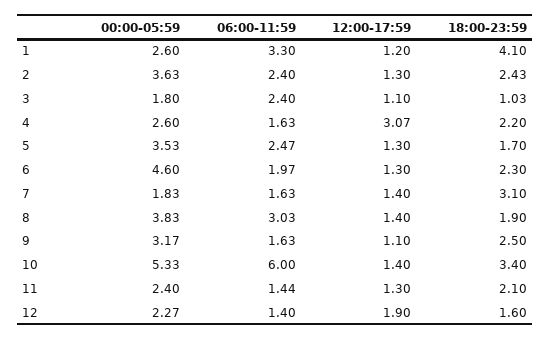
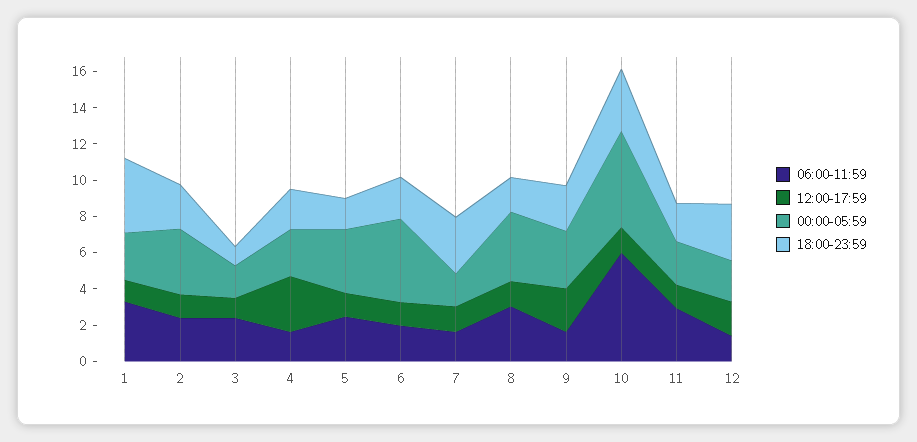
12:00-17:59, 9: 1.1 -> 2.5
06:00-11:59, 11: 1.44 -> 3
18:00-23:59, 12: 1.6 -> 3

